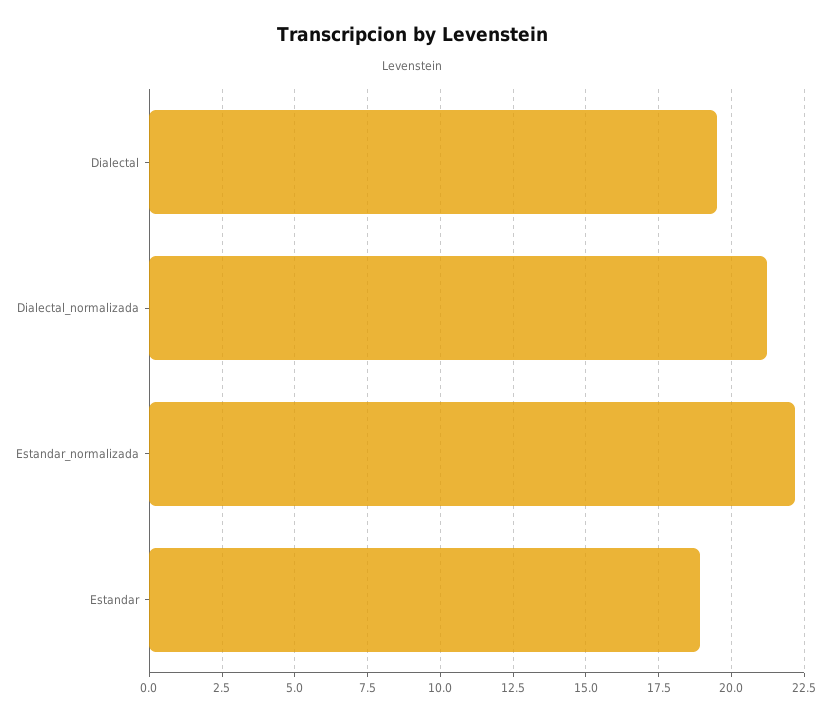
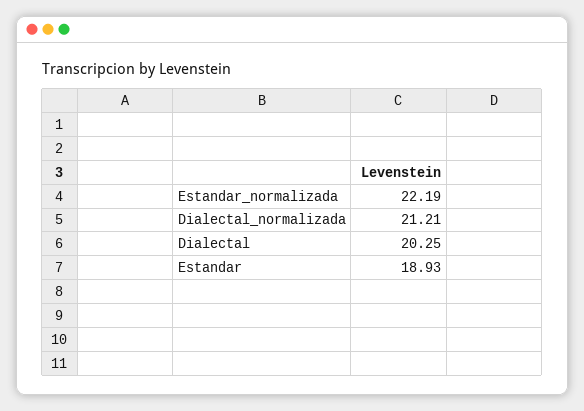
Dialectal: 19.5 -> 20.25

